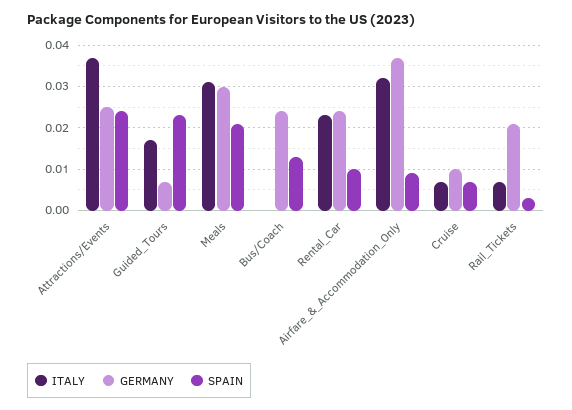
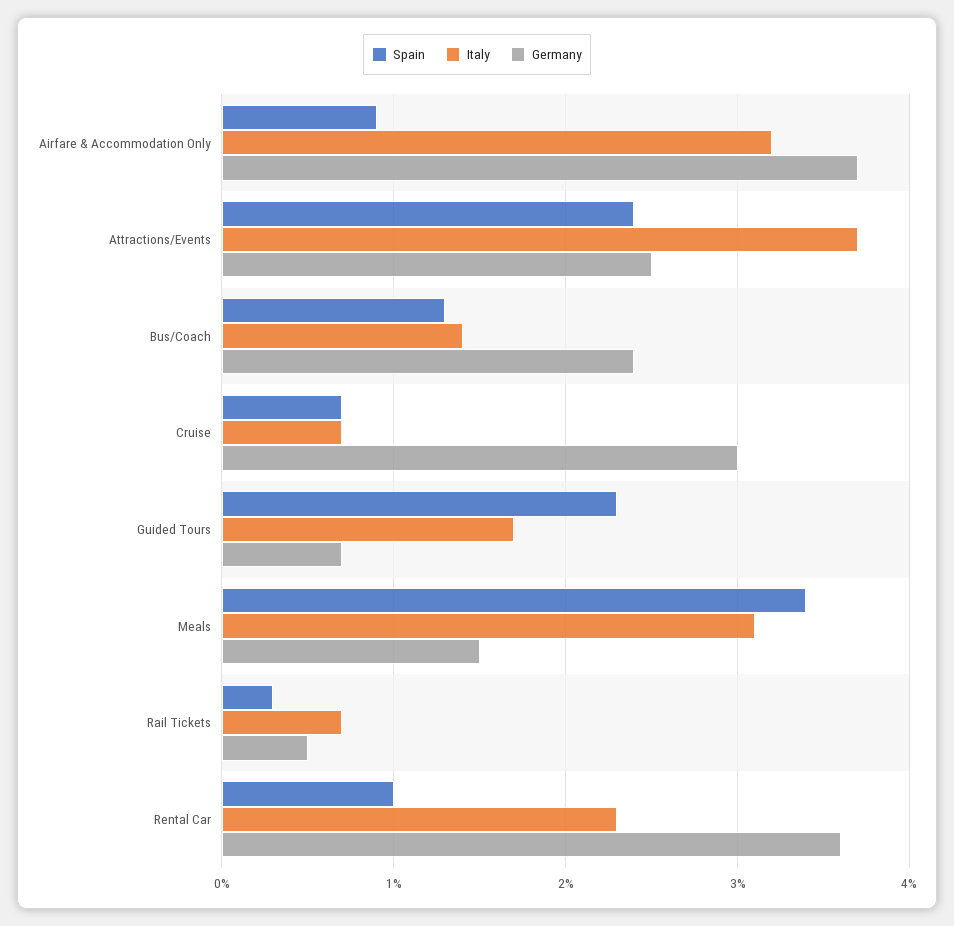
GERMANY, Meals: 0.03 -> 0.015
SPAIN, Meals: 0.02 -> 0.034
ITALY, Bus/Coach: 0 -> 0.014
GERMANY, Rental_Car: 0.025 -> 0.036
GERMANY, Cruise: 0.01 -> 0.03
GERMANY, Rail_Tickets: 0.02 -> 0.005

